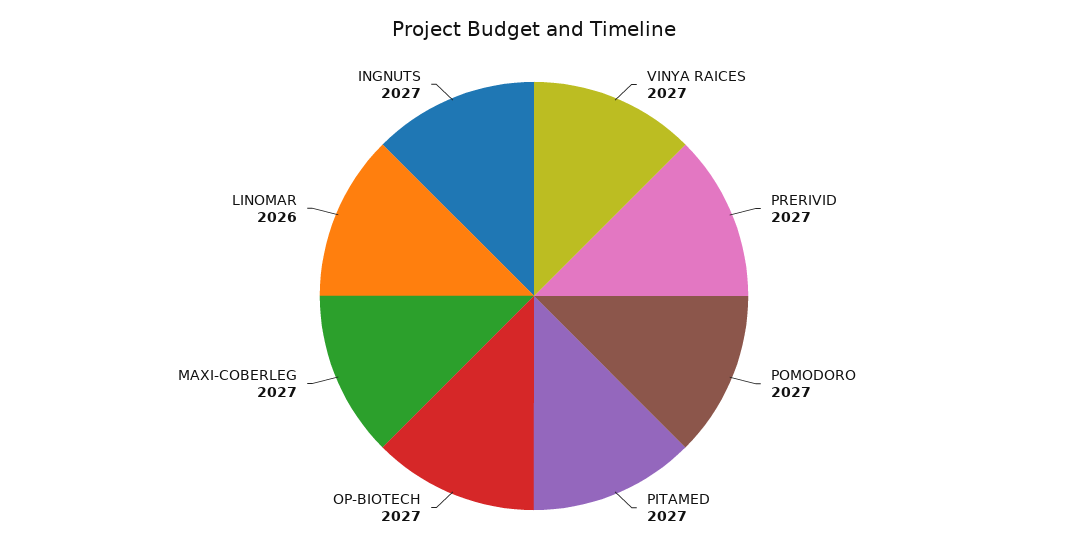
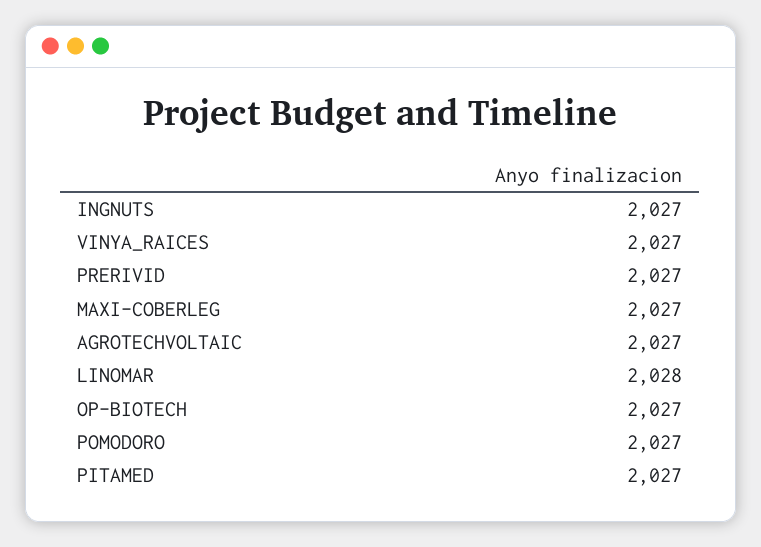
LINOMAR: 2026 -> 2028
AGROTECHVOLTAIC: none -> 2027

